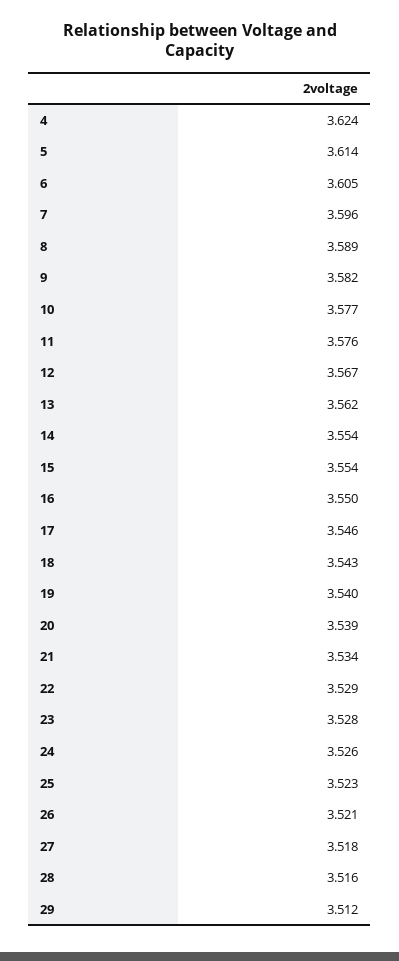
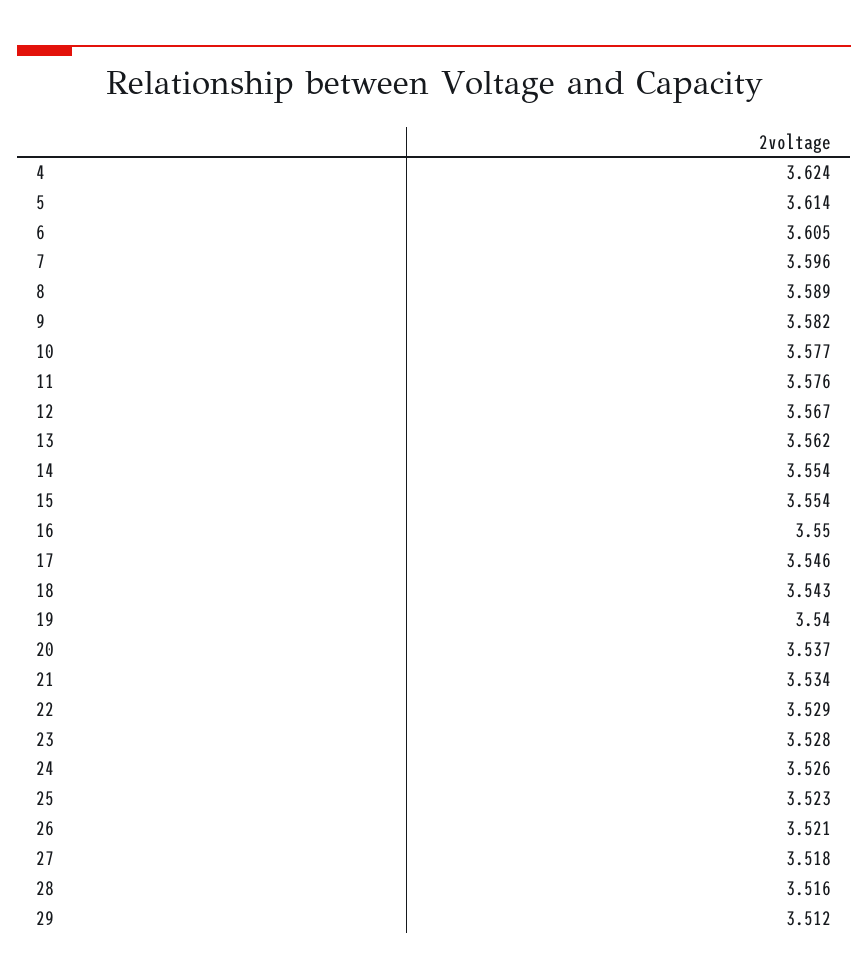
20: 3.539 -> 3.537

